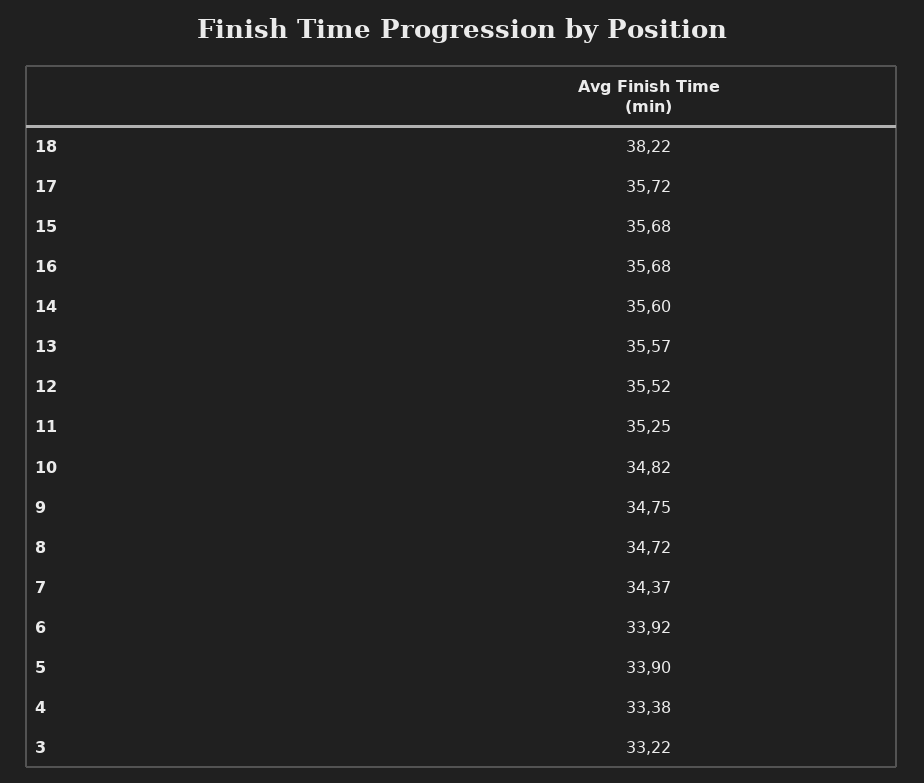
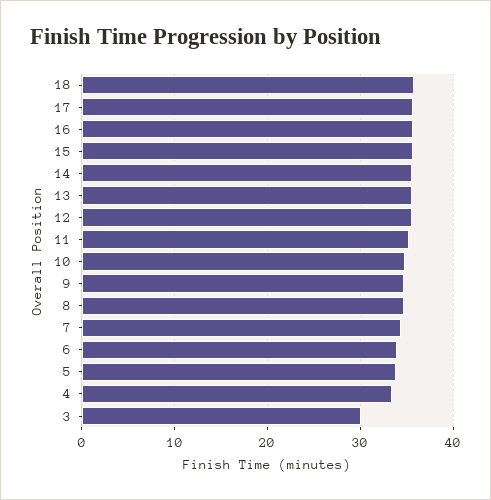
18: 38.22 -> 36
3: 33.22 -> 30

